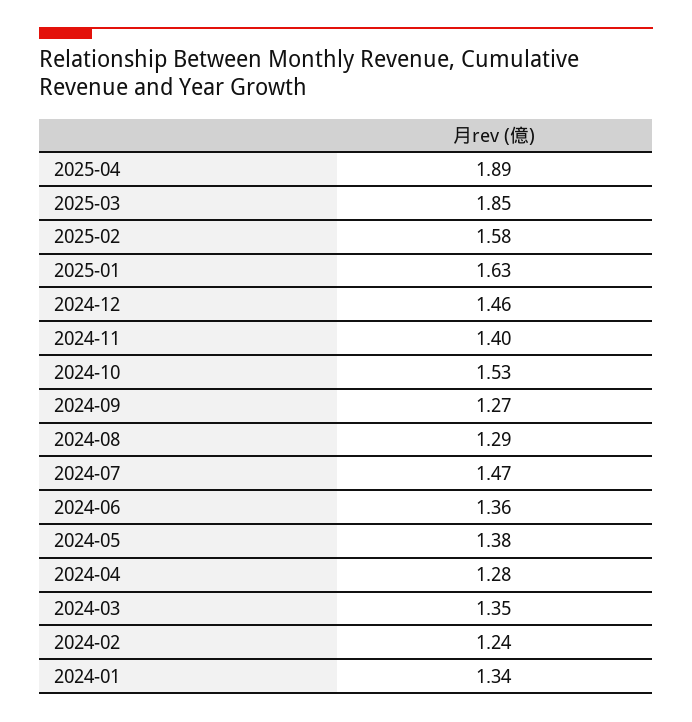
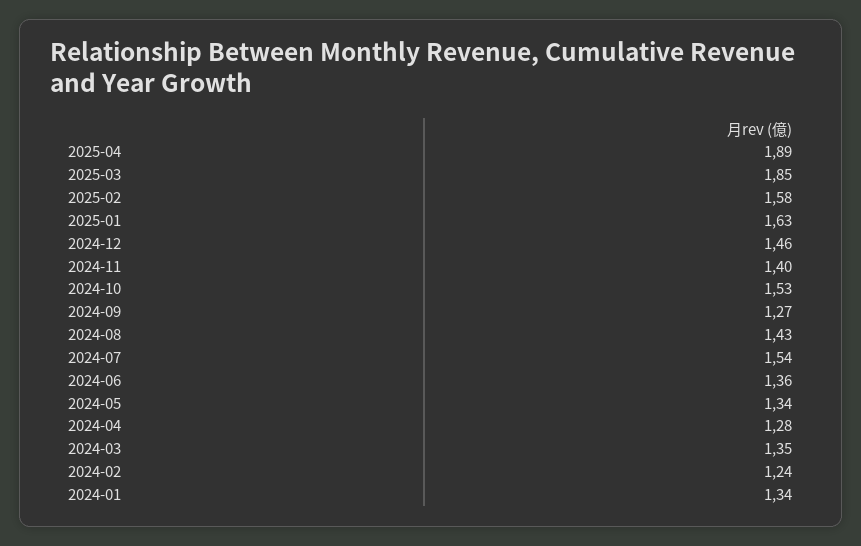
2024-08: 1.29 -> 1.43
2024-07: 1.47 -> 1.54
2024-05: 1.38 -> 1.34

